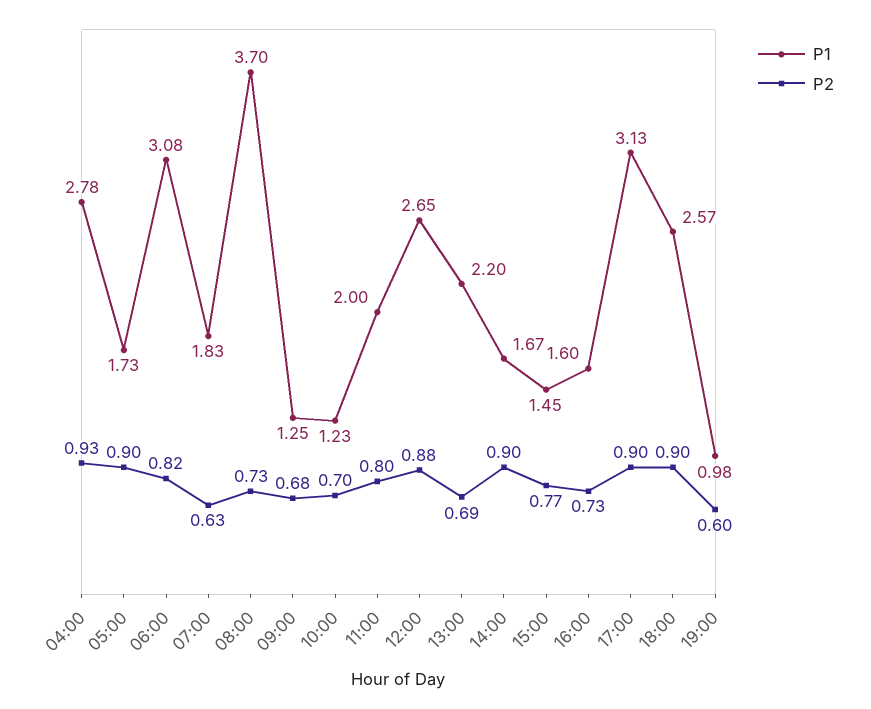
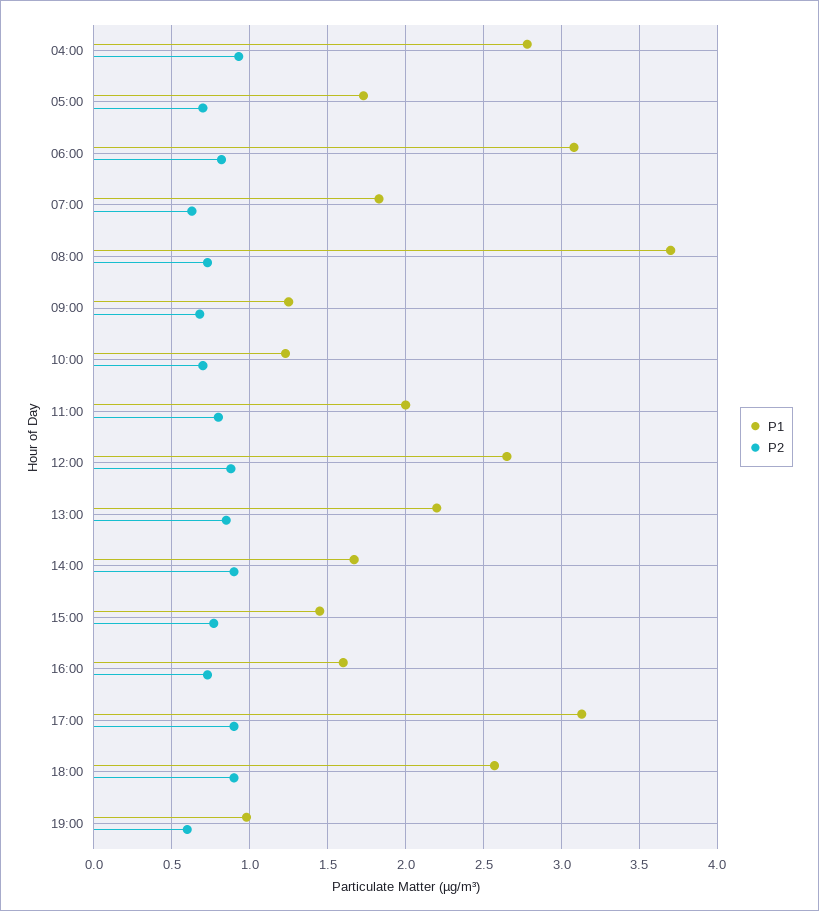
P2, 05:00: 0.9 -> 0.7
P2, 13:00: 0.69 -> 0.85

